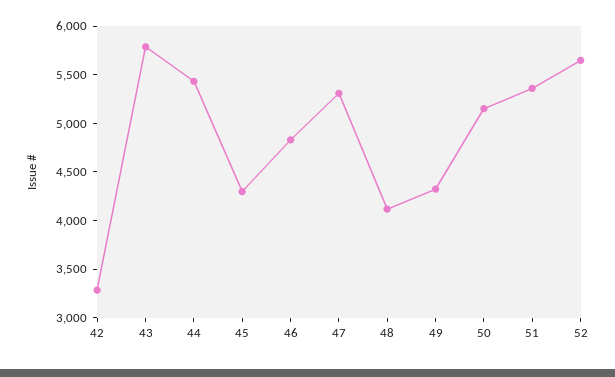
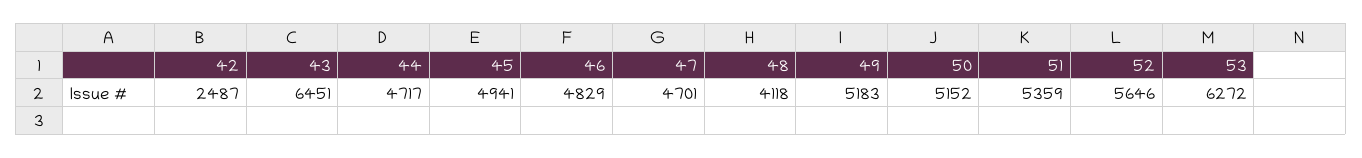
42: 3300 -> 2487
43: 5800 -> 6451
44: 5400 -> 4717
45: 4300 -> 4941
47: 5300 -> 4701
49: 4300 -> 5183
53: none -> 6272

